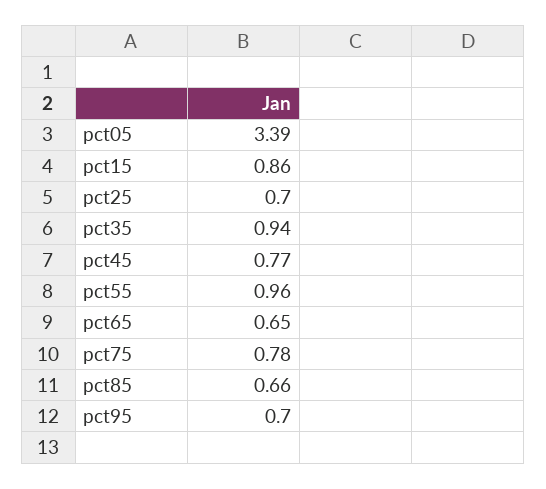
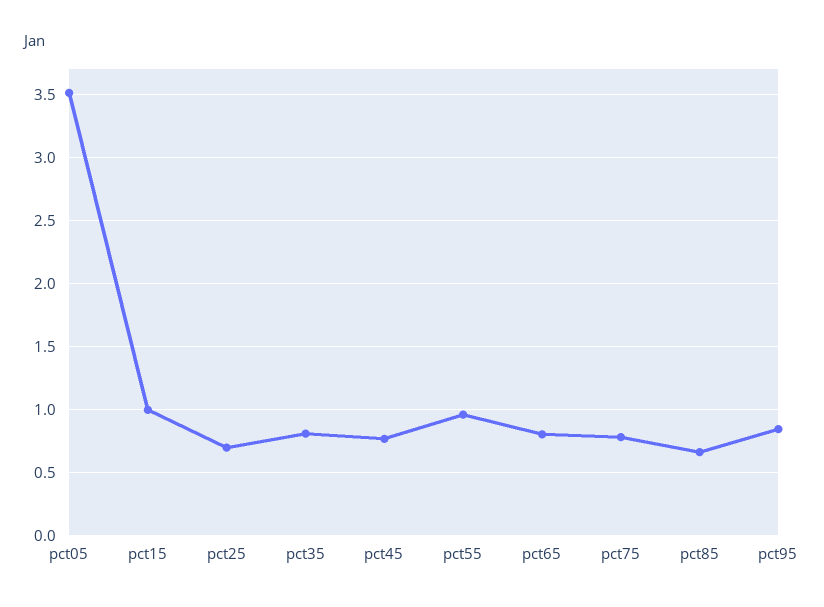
pct05: 3.39 -> 3.5
pct15: 0.86 -> 1
pct35: 0.94 -> 0.8
pct65: 0.65 -> 0.8
pct95: 0.7 -> 0.85

